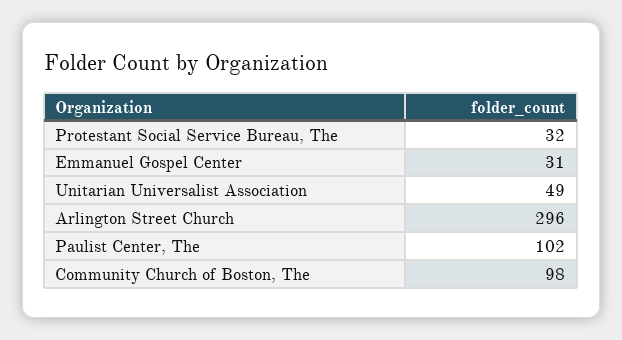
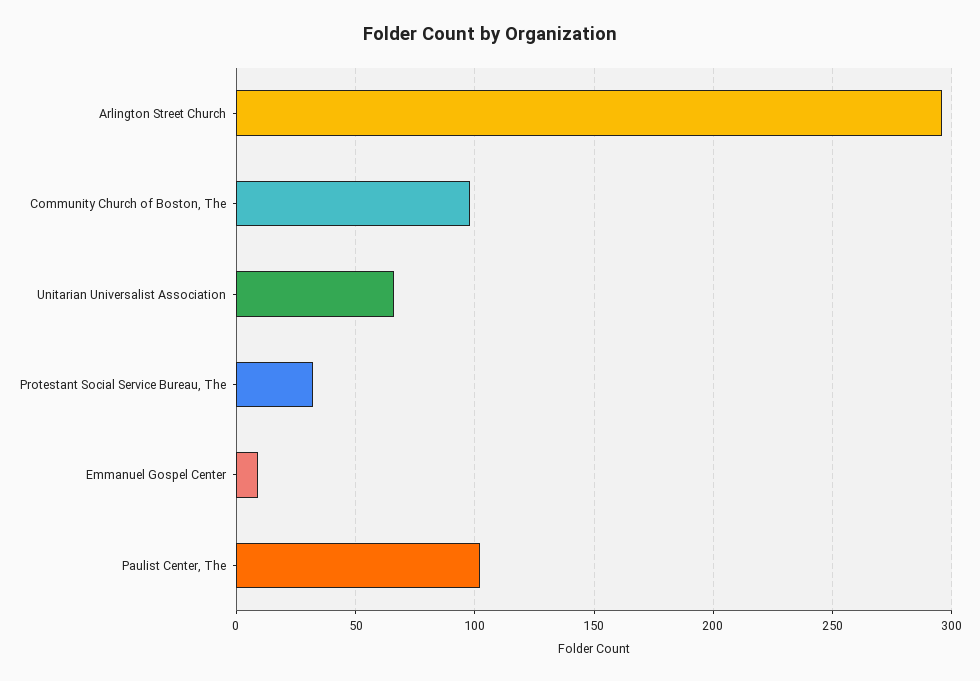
Emmanuel Gospel Center: 31 -> 10
Unitarian Universalist Association: 49 -> 65

